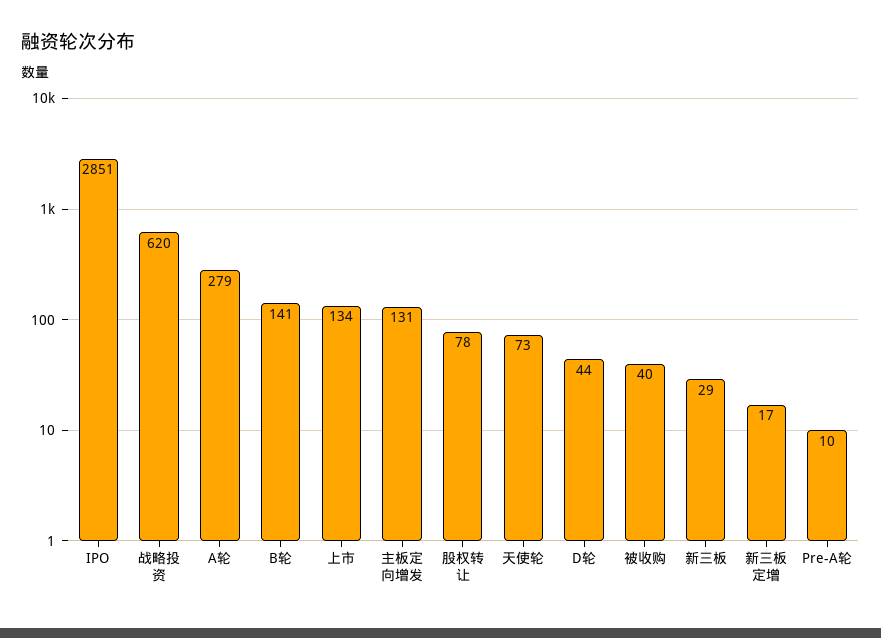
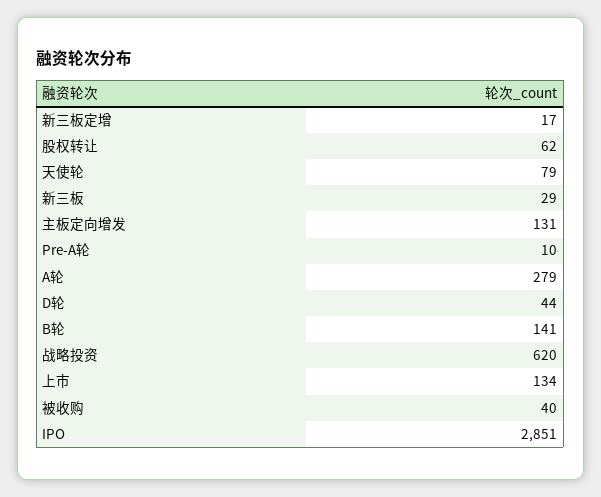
股权转让: 78 -> 62
天使轮: 73 -> 79

